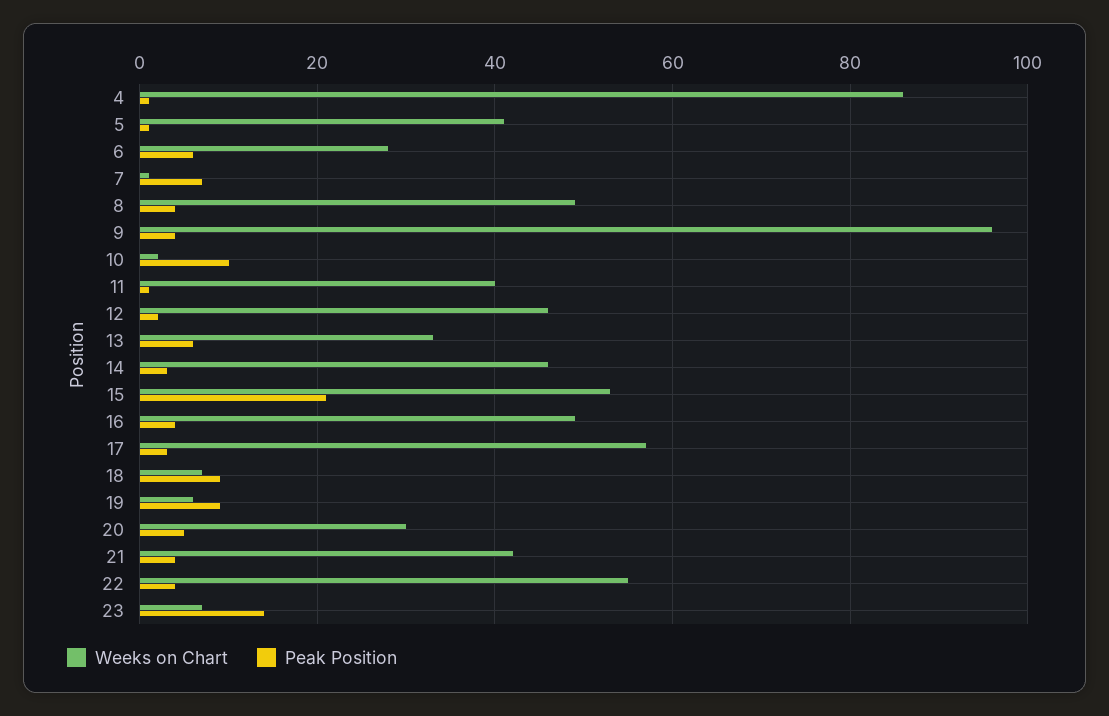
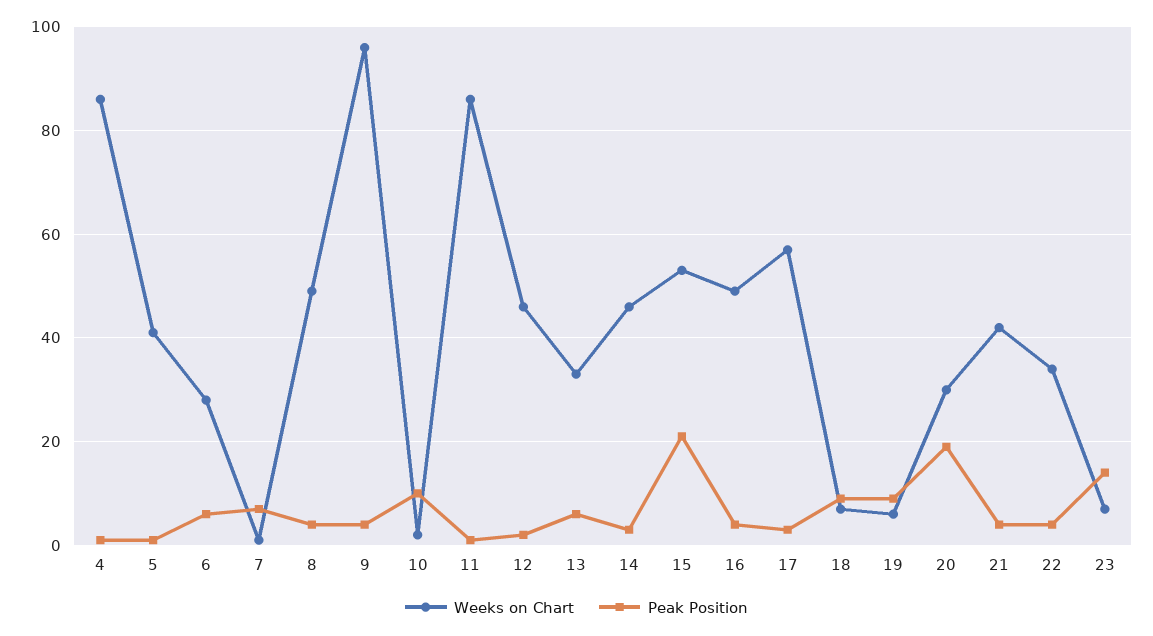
Weeks on Chart, 11: 40 -> 85
Peak Position, 20: 5 -> 20
Weeks on Chart, 22: 55 -> 35

